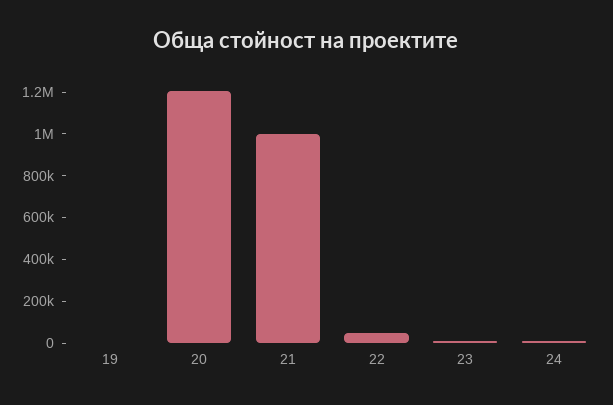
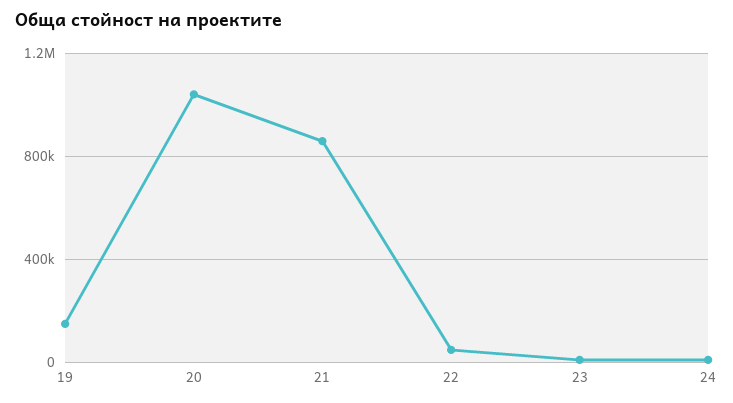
19: 0 -> 150000
20: 1200000 -> 1050000
21: 1000000 -> 850000

